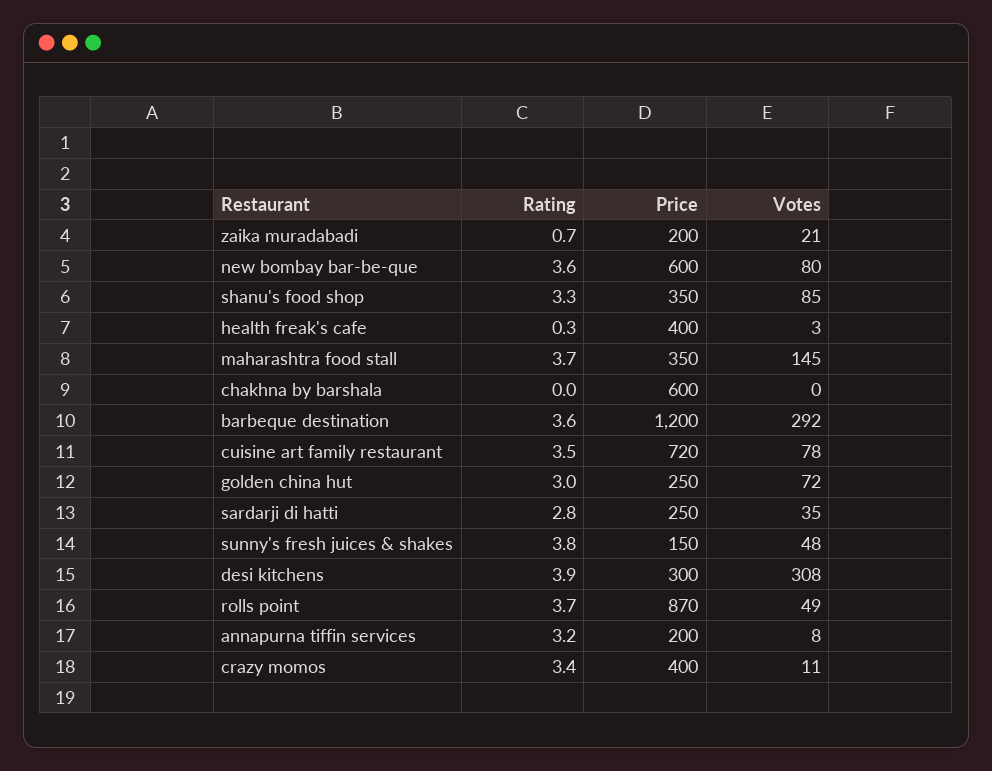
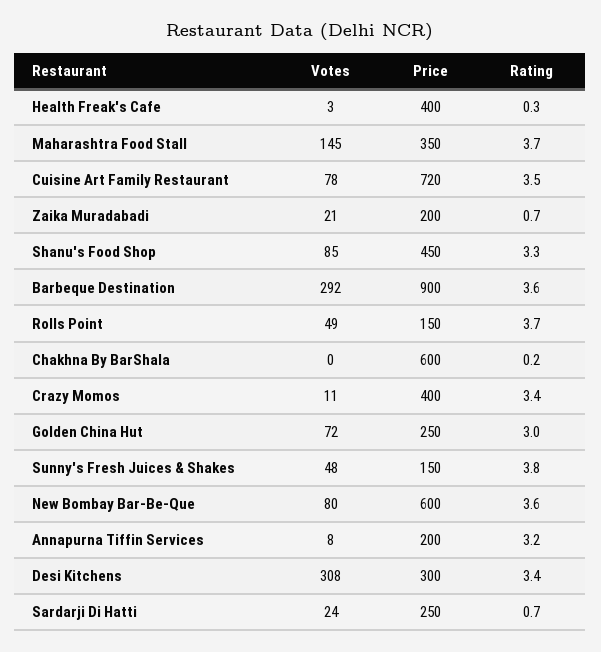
Price, shanu's food shop: 350 -> 450
Rating, chakhna by barshala: 0 -> 0.2
Price, barbeque destination: 1200 -> 900
Rating, sardarji di hatti: 2.8 -> 0.7
Votes, sardarji di hatti: 35 -> 24
Rating, desi kitchens: 3.9 -> 3.4
Price, rolls point: 870 -> 150

